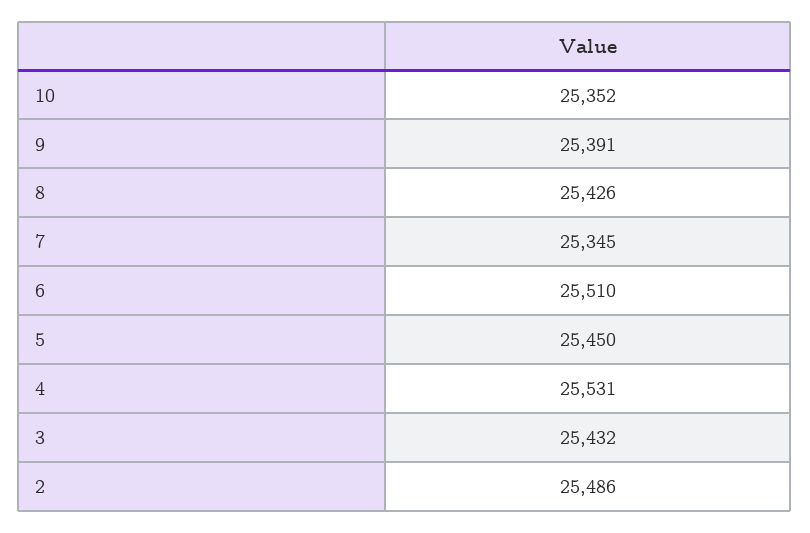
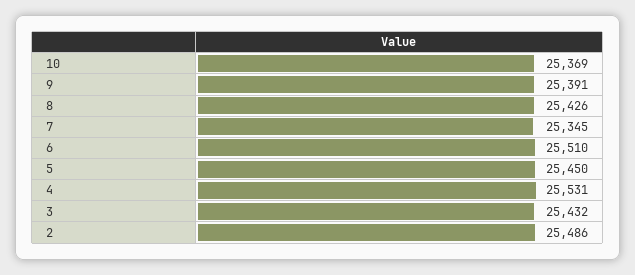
10: 25352 -> 25369

